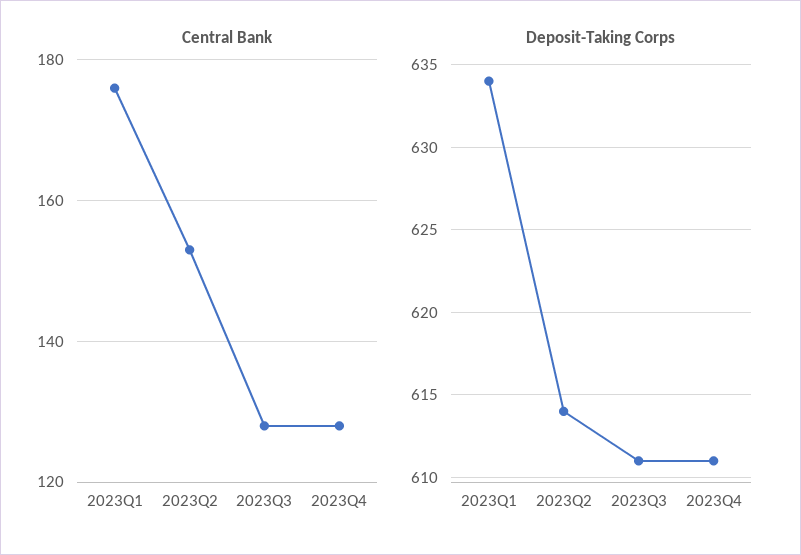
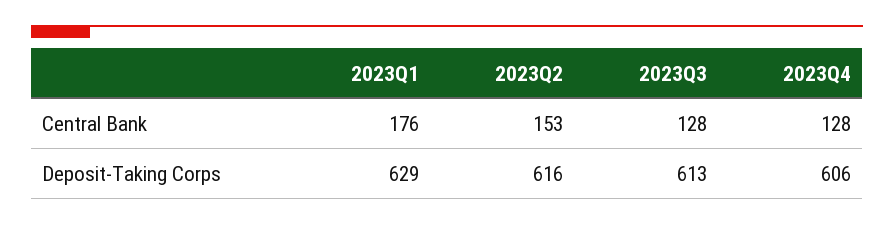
Deposit-Taking Corps, 2023Q1: 634 -> 629
Deposit-Taking Corps, 2023Q2: 614 -> 616
Deposit-Taking Corps, 2023Q3: 611 -> 613
Deposit-Taking Corps, 2023Q4: 611 -> 606

